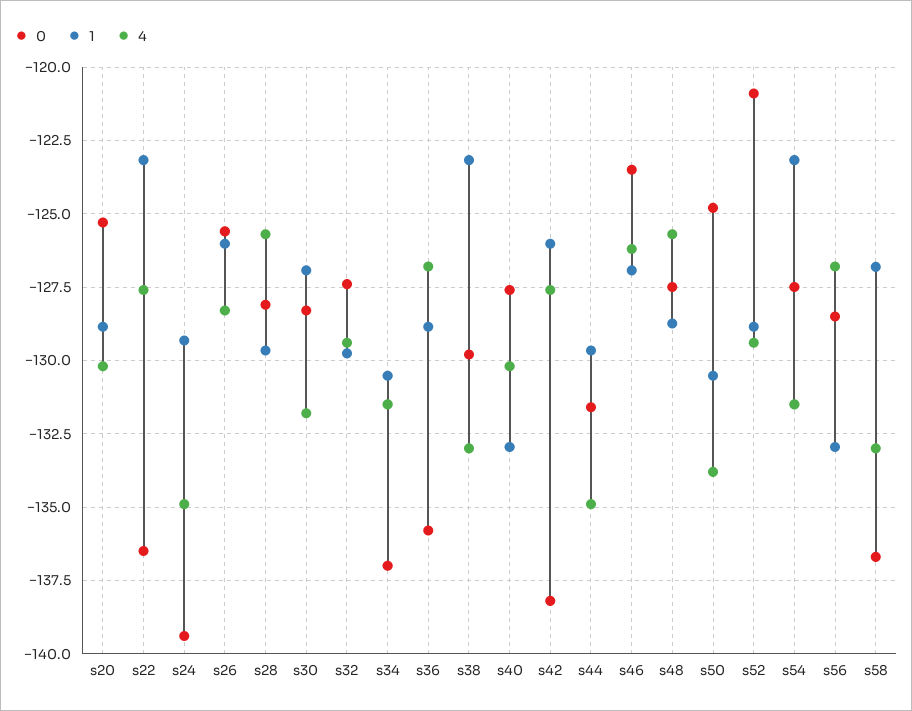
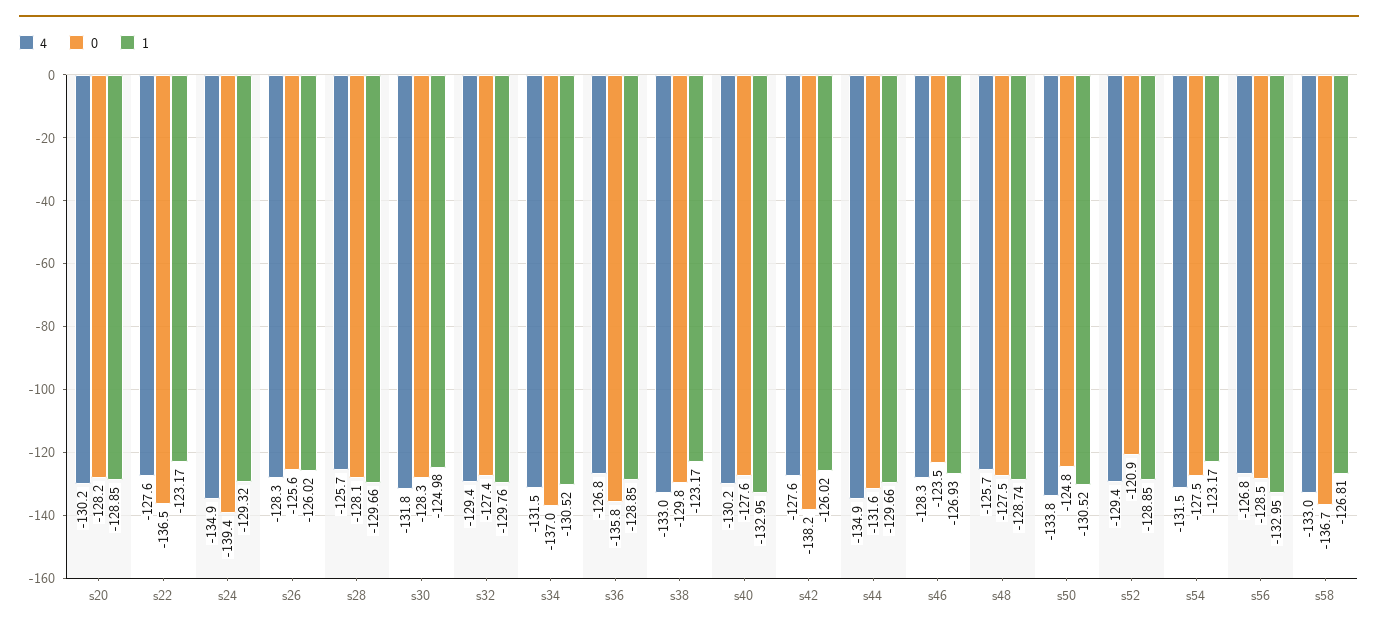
0, s20: -125.25 -> -128.2
1, s30: -127 -> -124.98
4, s46: -126.25 -> -128.3

